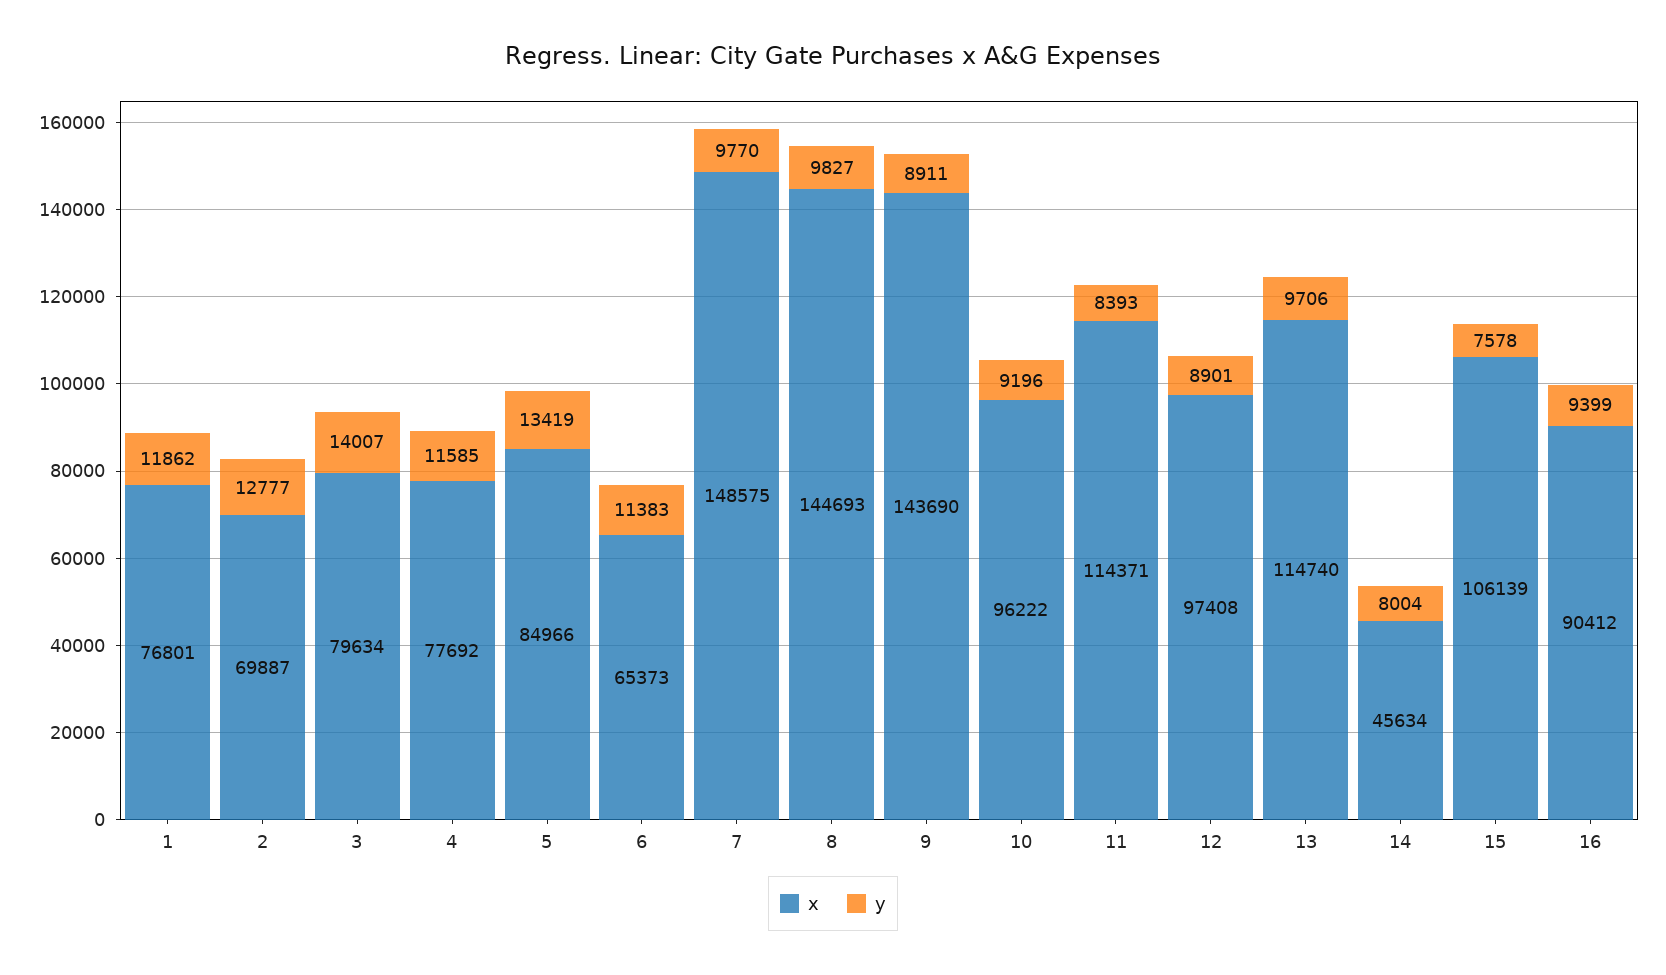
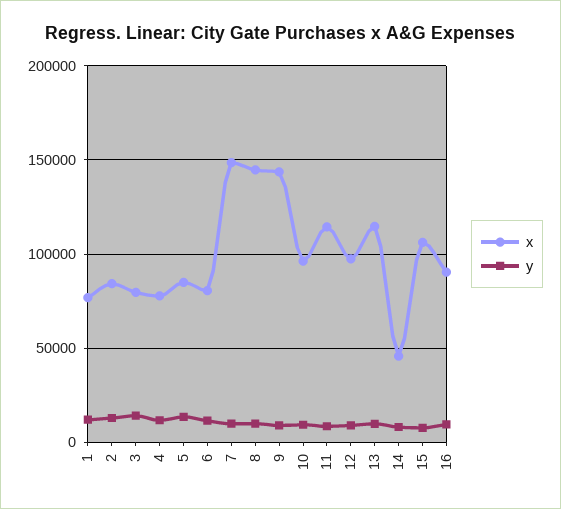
x, 2: 69887 -> 85000
x, 6: 65373 -> 80000

